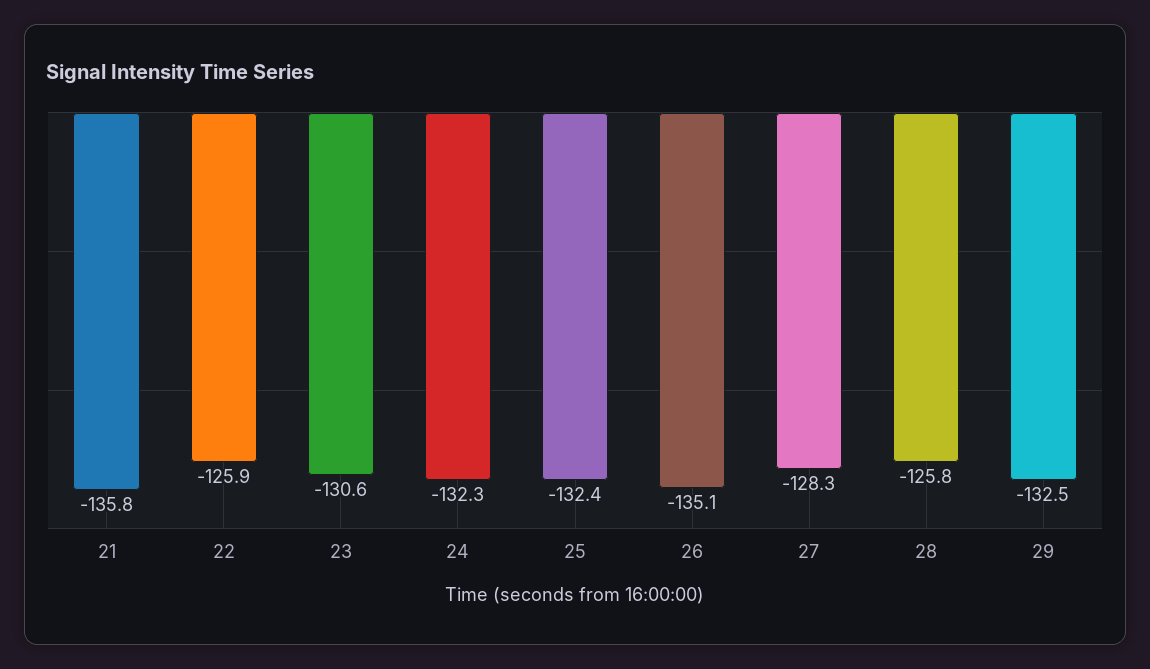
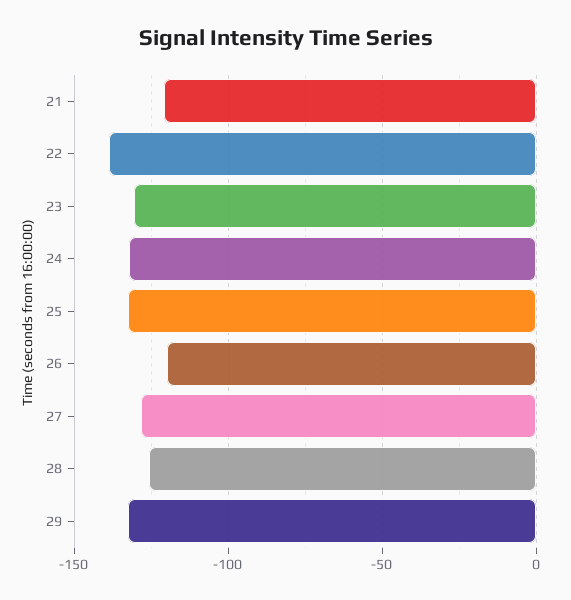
21: -135.8 -> -120
22: -125.9 -> -140
26: -135.1 -> -120

